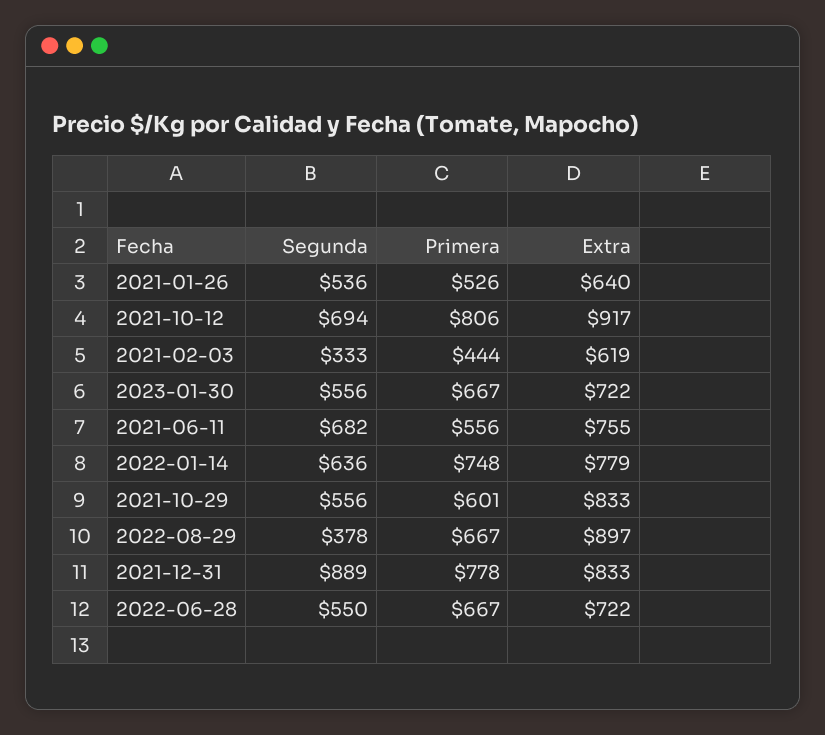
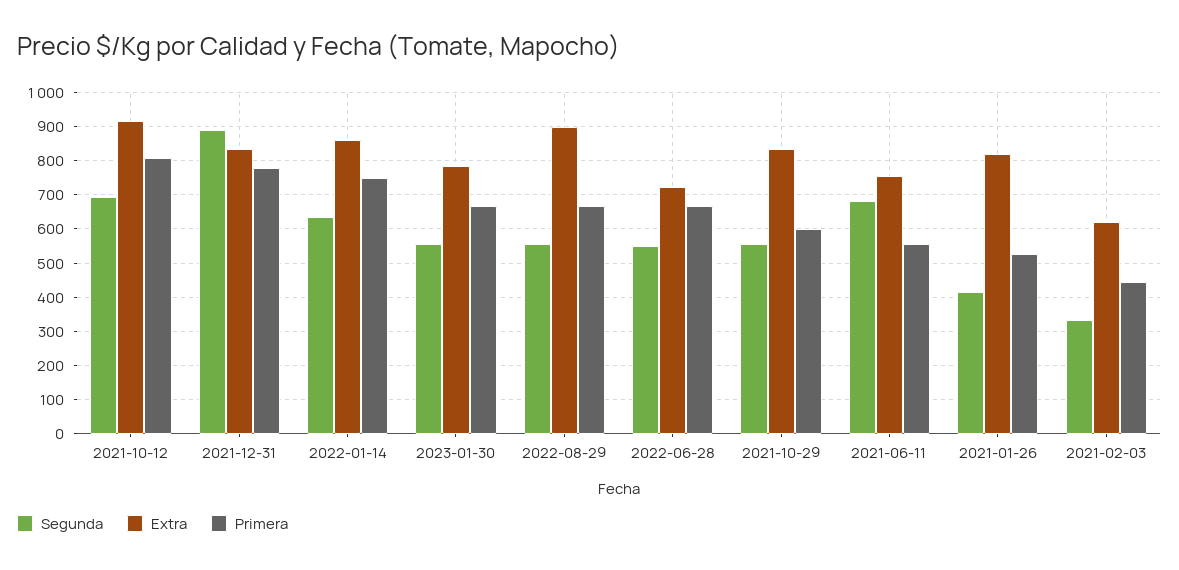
Segunda, 2021-01-26: 536 -> 420
Extra, 2021-01-26: 640 -> 820
Extra, 2023-01-30: 722 -> 780
Extra, 2022-01-14: 779 -> 860
Segunda, 2022-08-29: 378 -> 560

